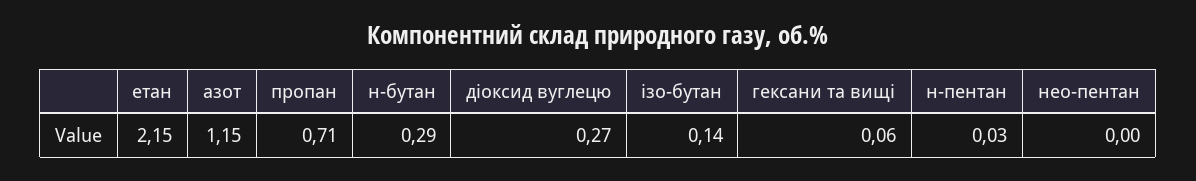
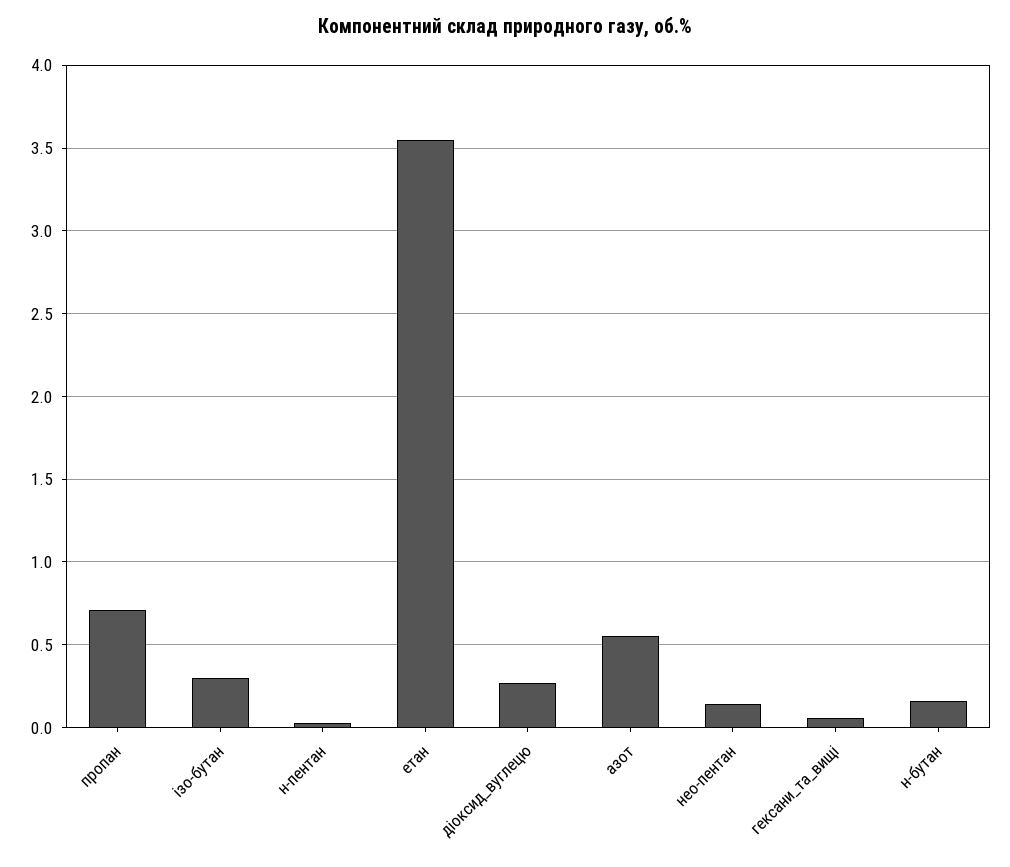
етан: 2.15 -> 3.55
азот: 1.15 -> 0.55
н-бутан: 0.29 -> 0.15
ізо-бутан: 0.14 -> 0.3
нео-пентан: 0 -> 0.15

